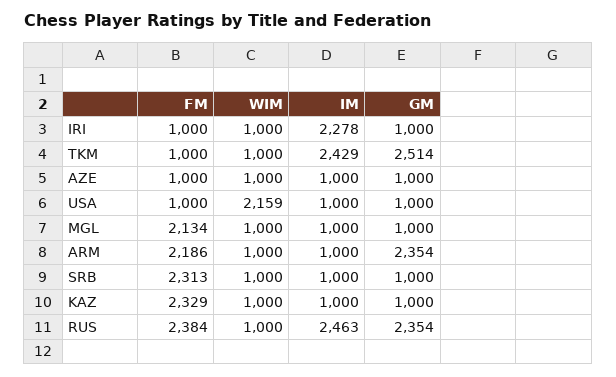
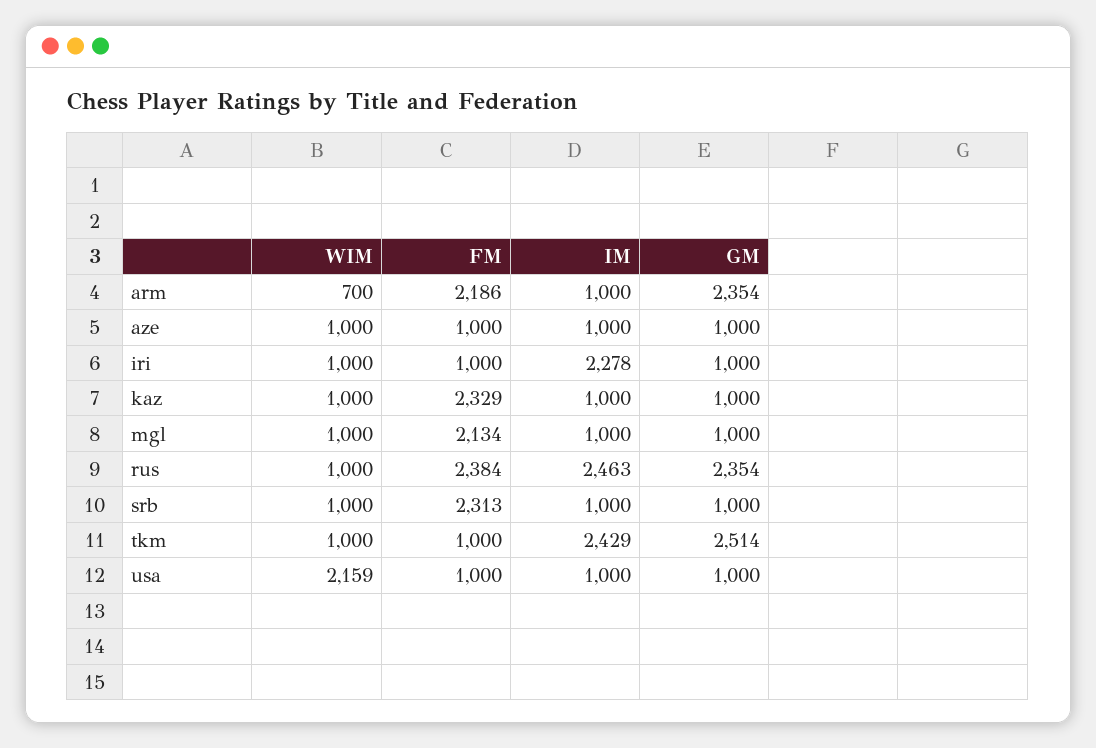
WIM, ARM: 1000 -> 700

